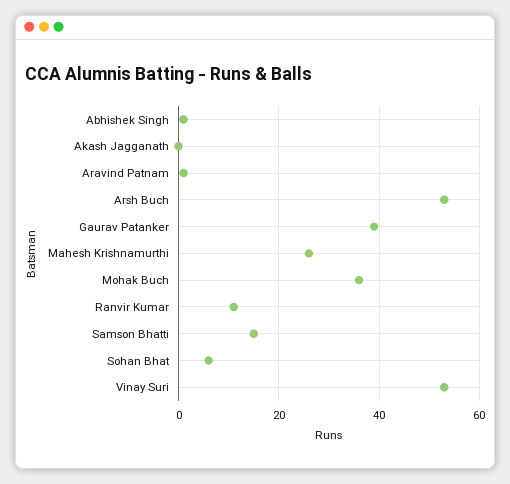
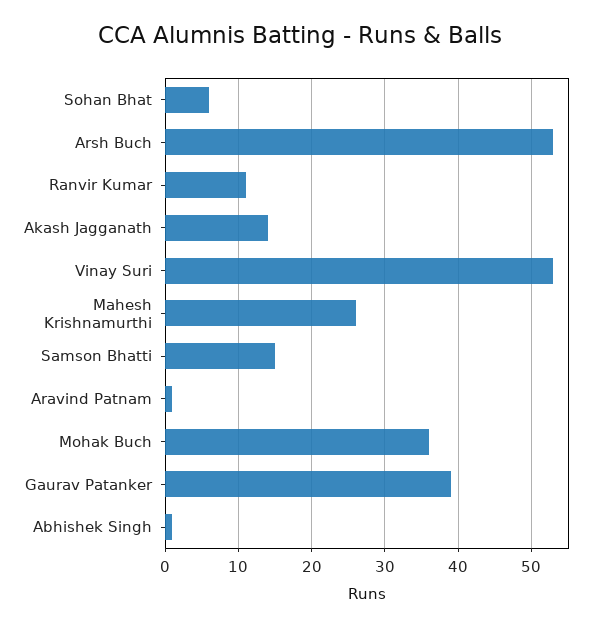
Akash Jagganath: 0 -> 14

